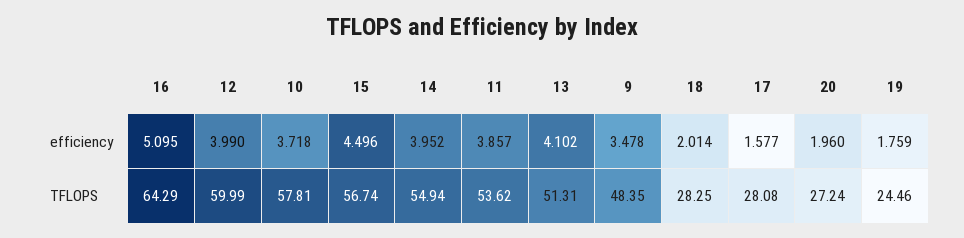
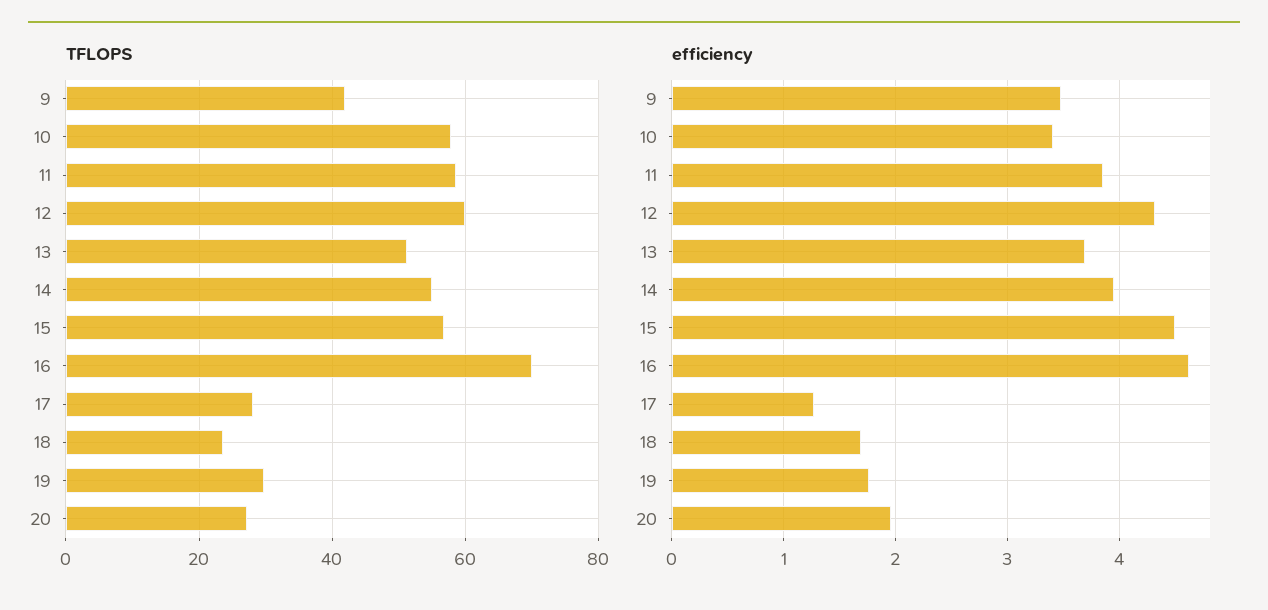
efficiency, 16: 5.095 -> 4.6
efficiency, 12: 3.99 -> 4.3
efficiency, 10: 3.718 -> 3.4
efficiency, 13: 4.102 -> 3.7
efficiency, 18: 2.014 -> 1.7
efficiency, 17: 1.577 -> 1.3
TFLOPS, 16: 64.29 -> 70
TFLOPS, 11: 53.62 -> 58
TFLOPS, 9: 48.35 -> 42
TFLOPS, 18: 28.25 -> 24
TFLOPS, 19: 24.46 -> 30

